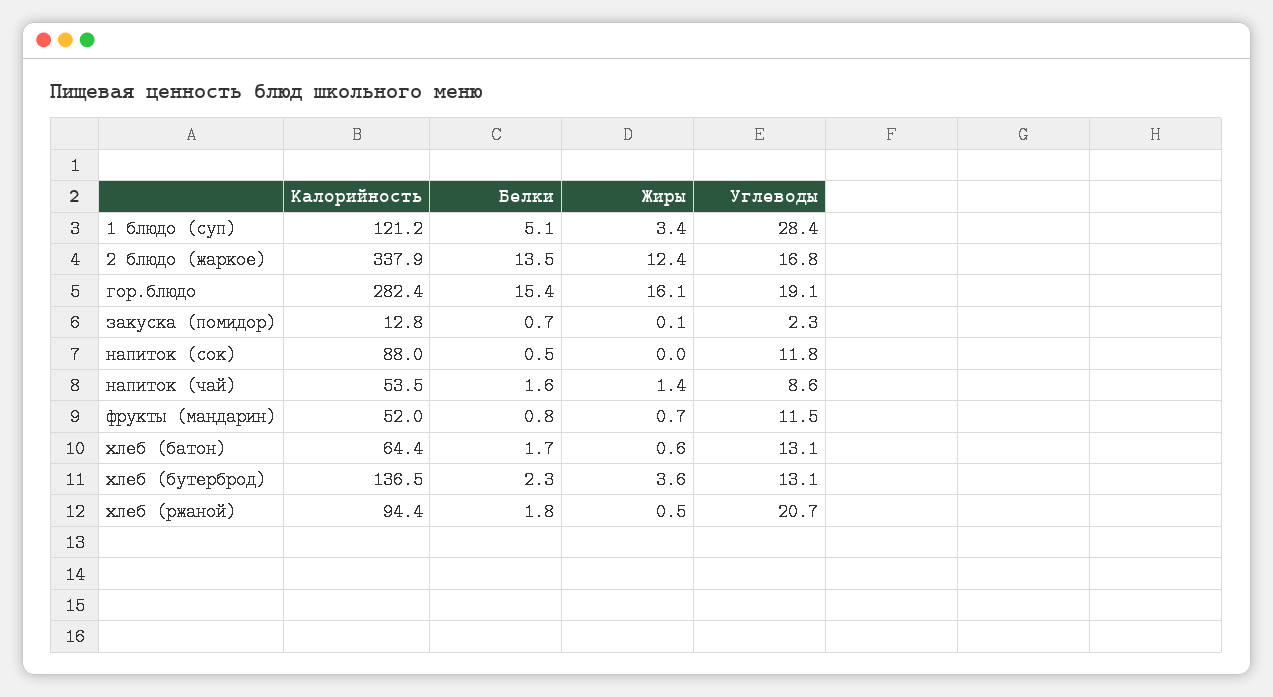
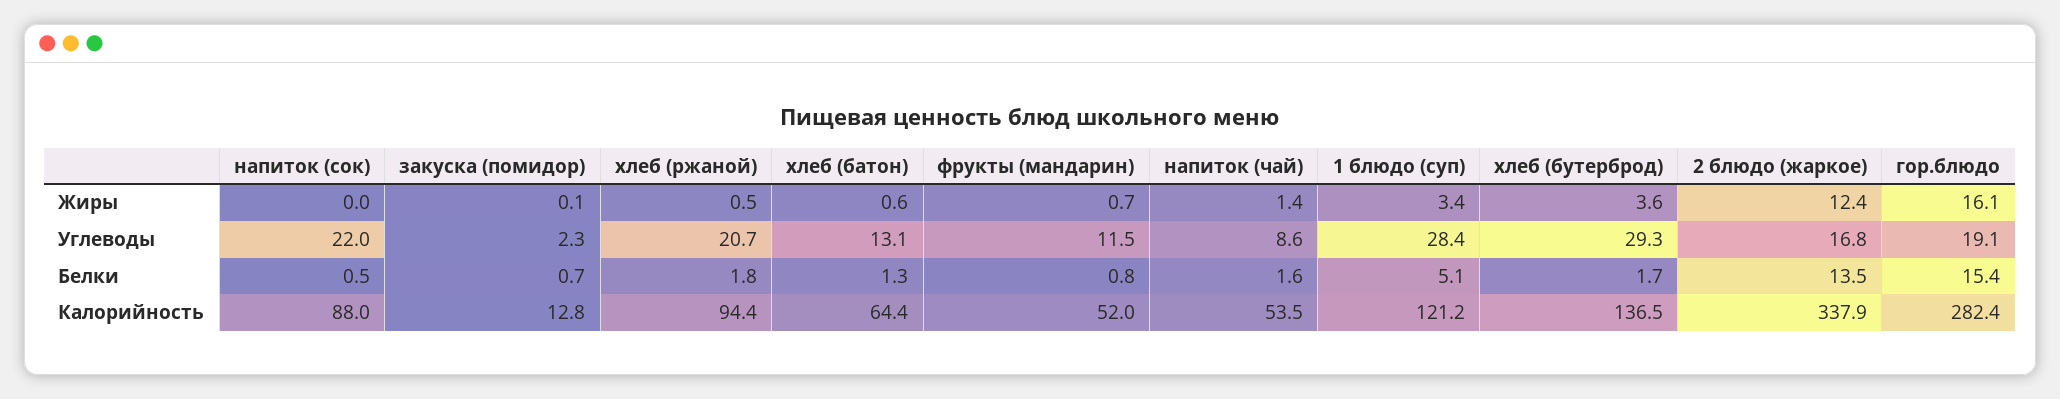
Углеводы, напиток (сок): 11.8 -> 22
Белки, хлеб (батон): 1.7 -> 1.3
Белки, хлеб (бутерброд): 2.3 -> 1.7
Углеводы, хлеб (бутерброд): 13.1 -> 29.3

